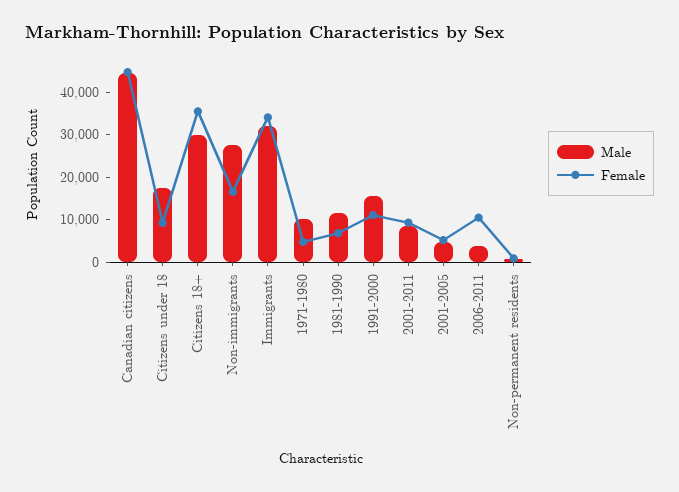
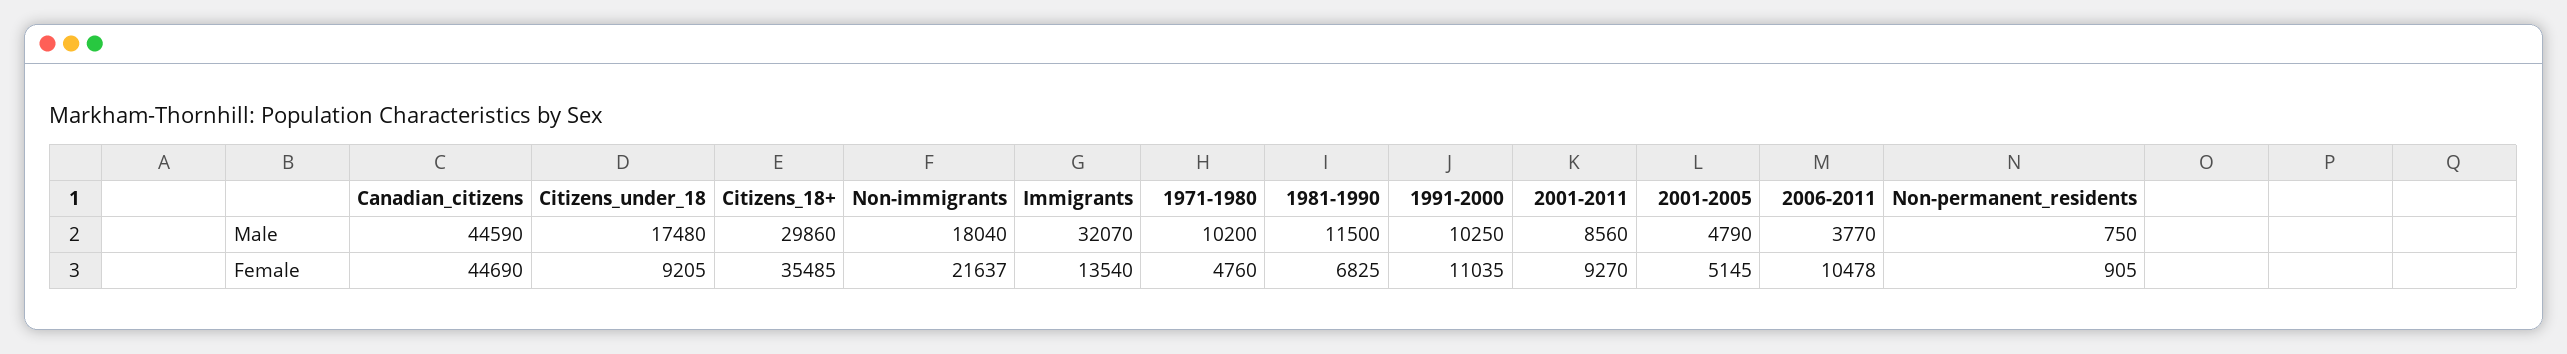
Male, Non-immigrants: 28000 -> 18040
Female, Non-immigrants: 16000 -> 21637
Female, Immigrants: 34000 -> 13540
Male, 1991-2000: 16000 -> 10250

